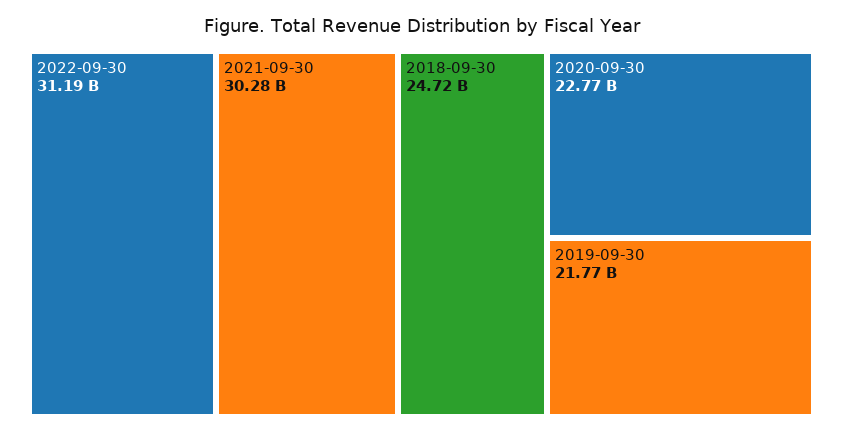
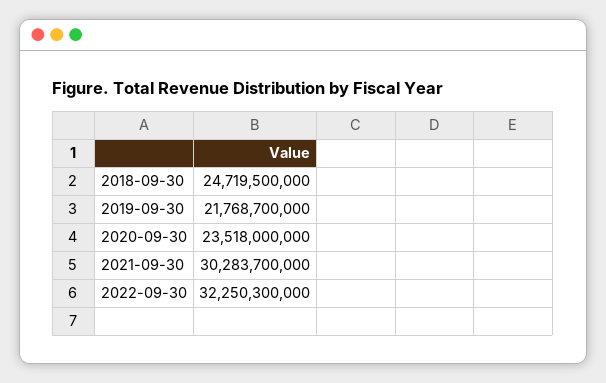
2022-09-30: 31190000000 -> 32250300000
2020-09-30: 22770000000 -> 23518000000

